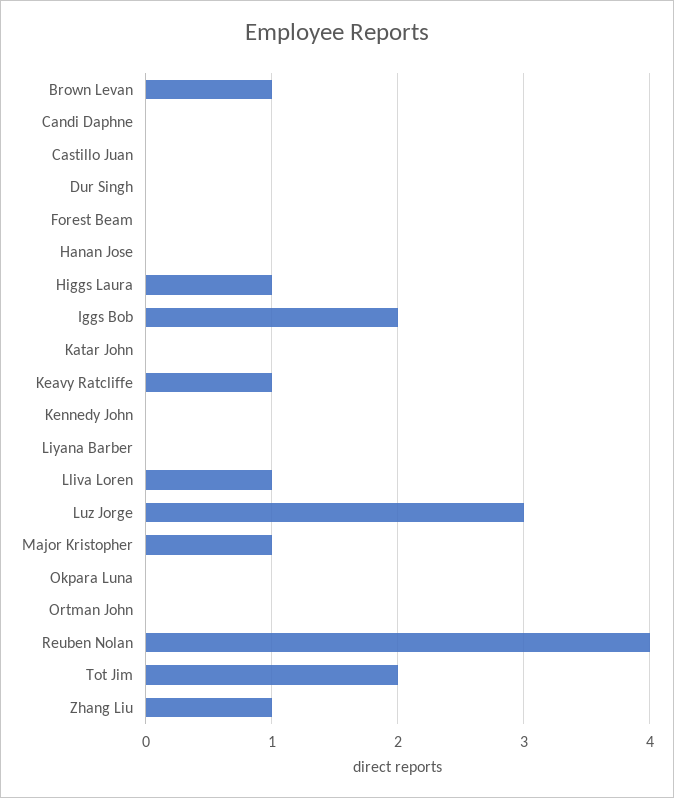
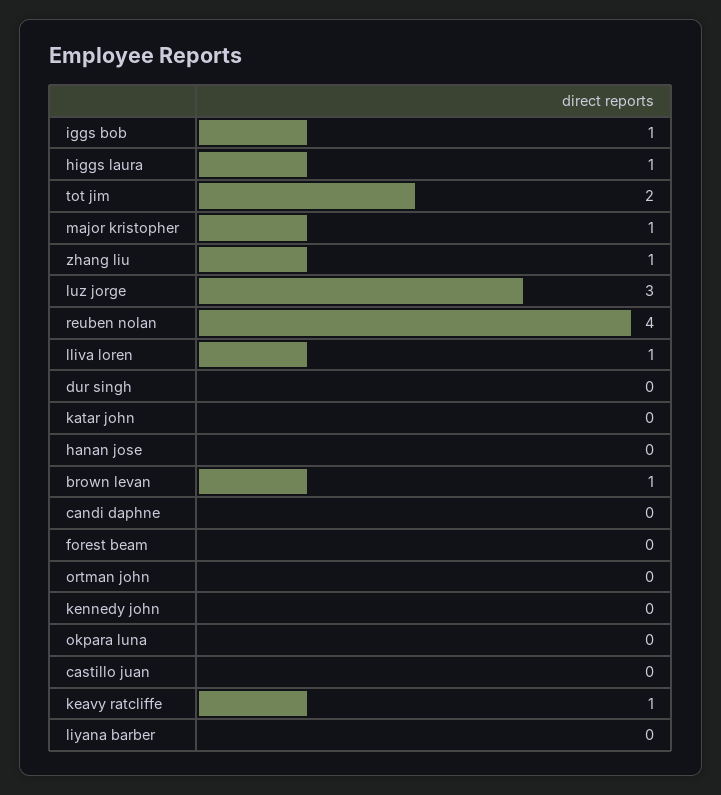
Iggs Bob: 2 -> 1

